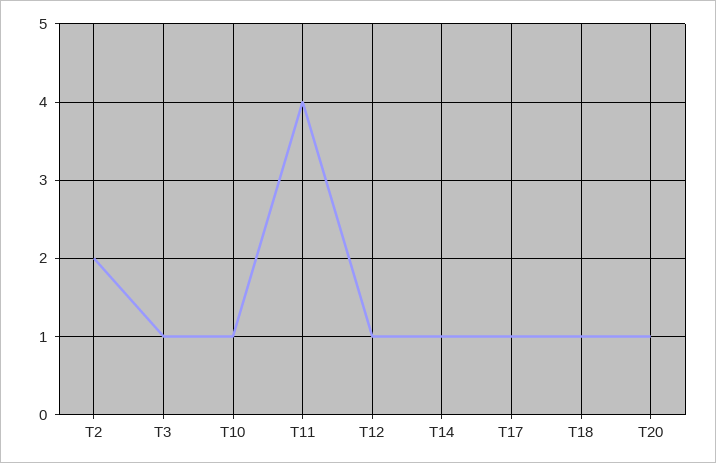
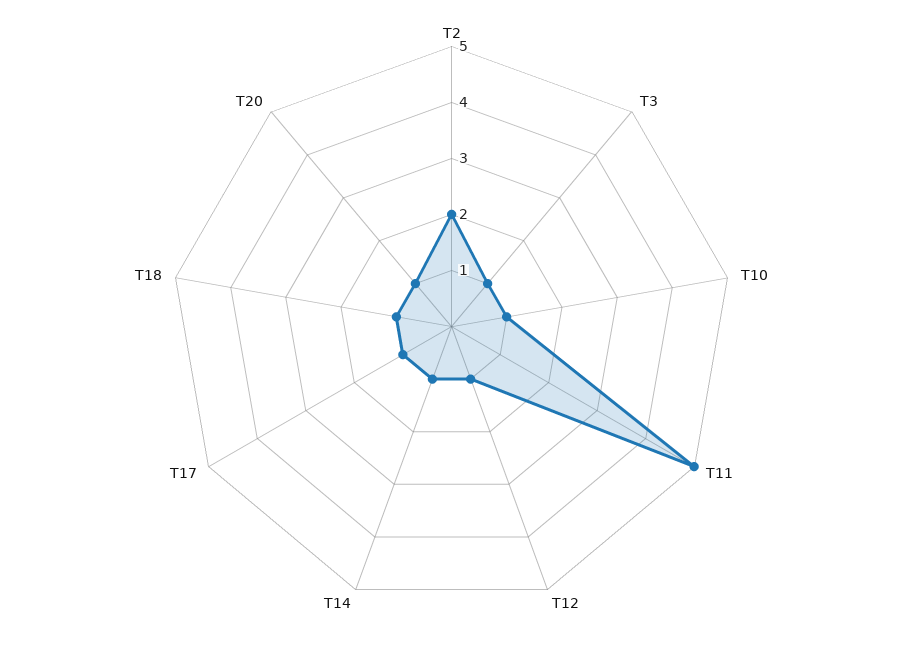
T11: 4 -> 5

